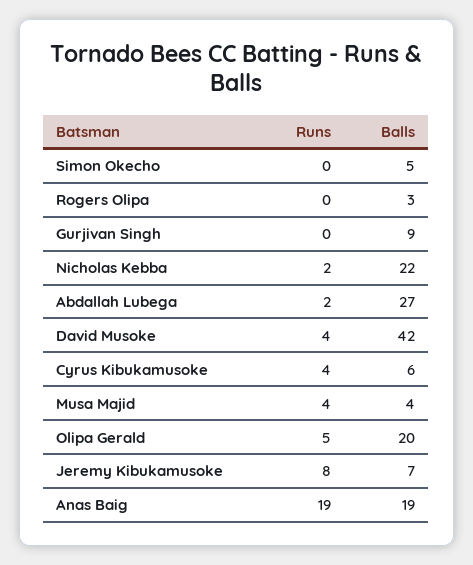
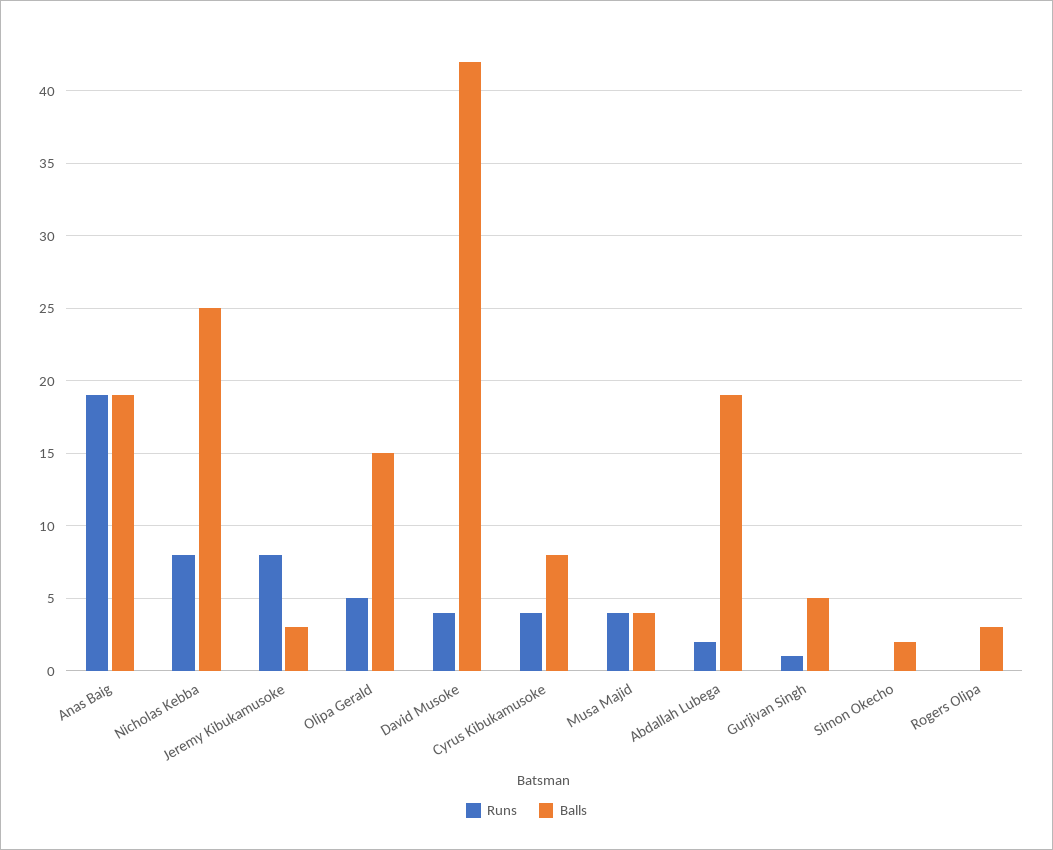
Balls, Simon Okecho: 5 -> 2
Runs, Gurjivan Singh: 0 -> 1
Balls, Gurjivan Singh: 9 -> 5
Runs, Nicholas Kebba: 2 -> 8
Balls, Nicholas Kebba: 22 -> 25
Balls, Abdallah Lubega: 27 -> 19
Balls, Cyrus Kibukamusoke: 6 -> 8
Balls, Olipa Gerald: 20 -> 15
Balls, Jeremy Kibukamusoke: 7 -> 3

